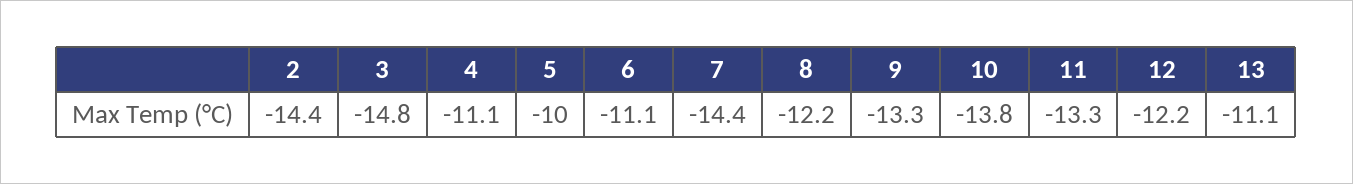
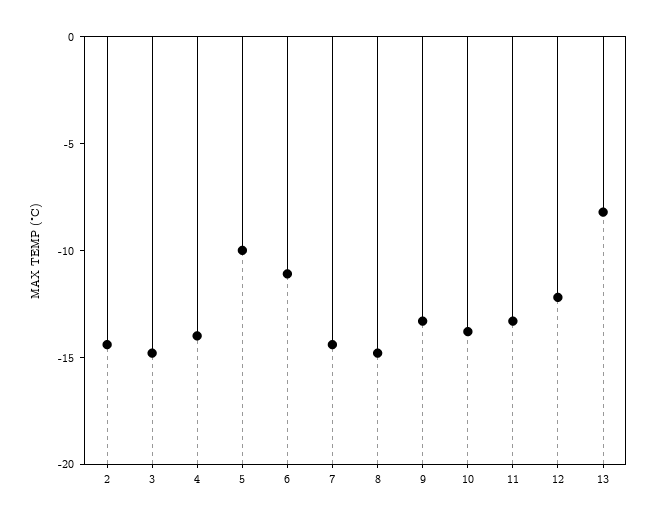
4: -11.1 -> -14
8: -12.2 -> -15
13: -11.1 -> -8

